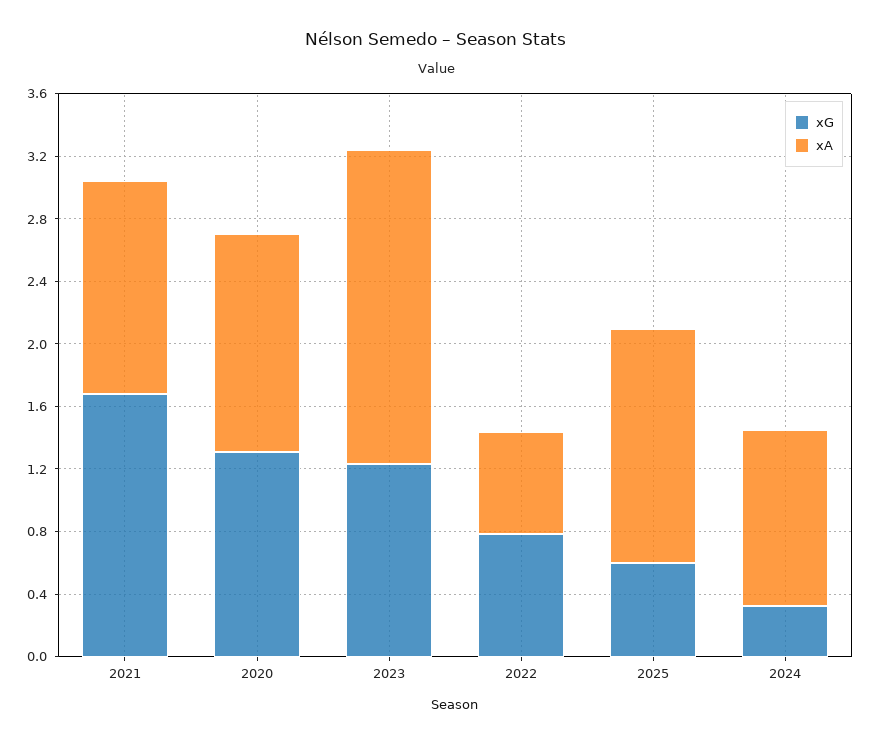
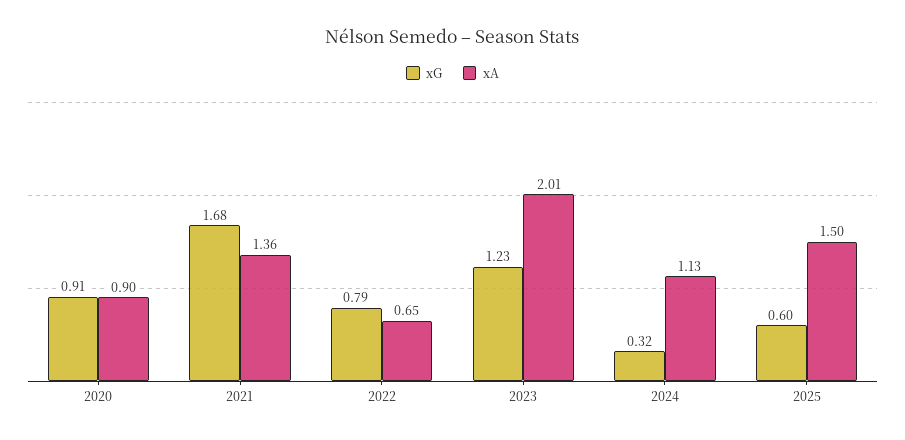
xG, 2020: 1.3 -> 0.91
xA, 2020: 1.4 -> 0.9

